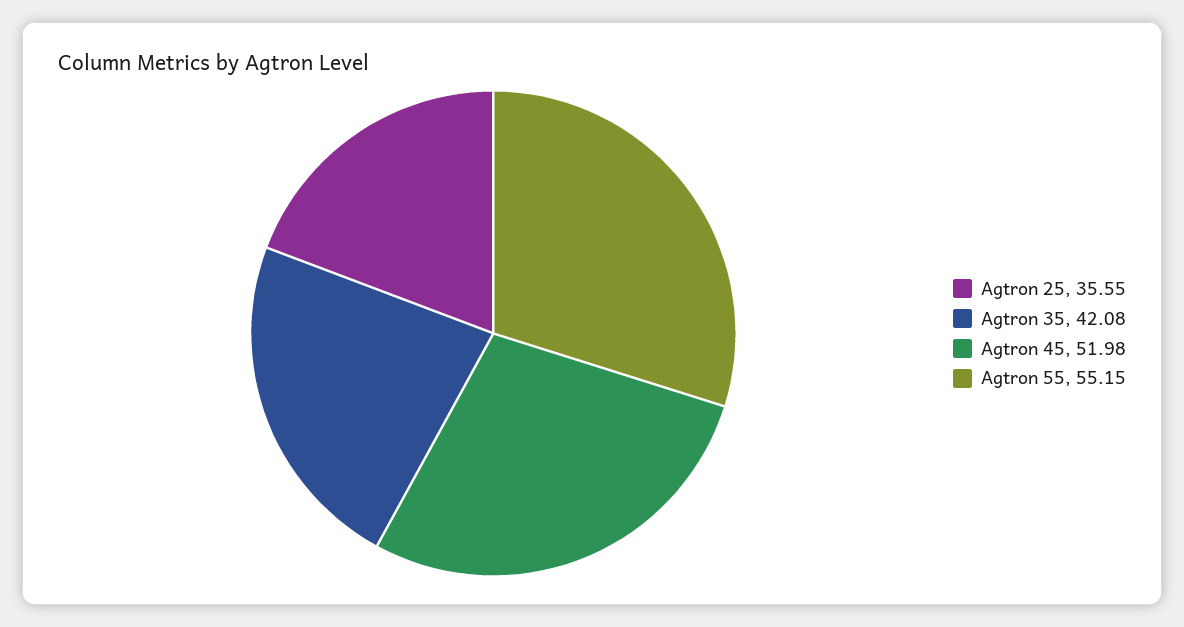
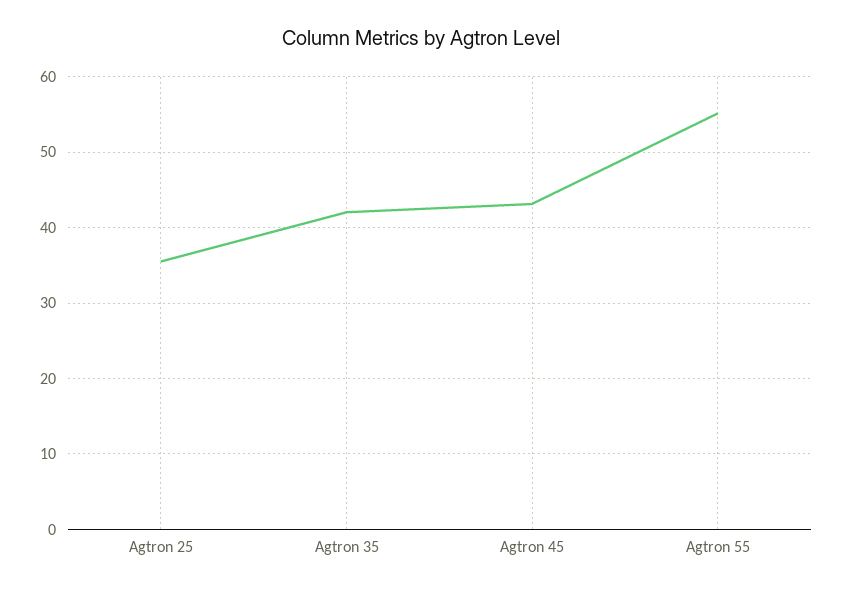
Agtron 45: 51.98 -> 43

